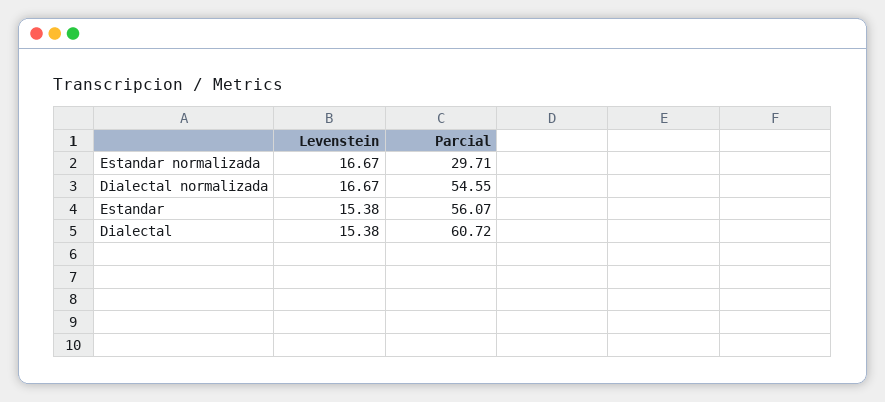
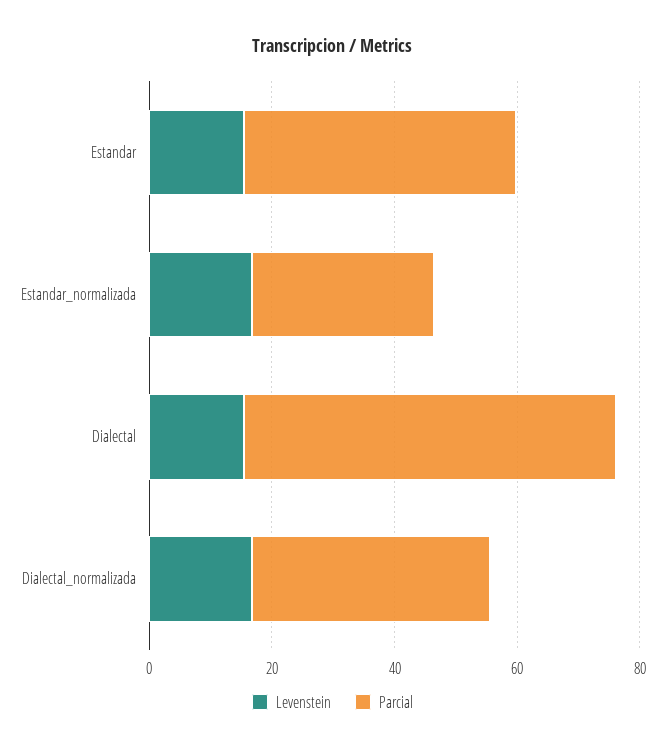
Parcial, Dialectal normalizada: 54.55 -> 40
Parcial, Estandar: 56.07 -> 45

